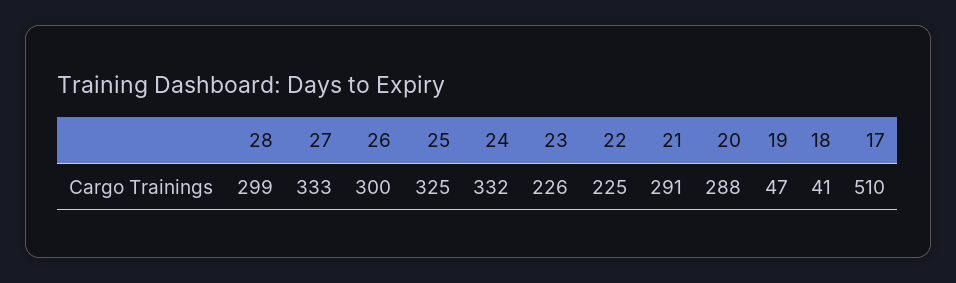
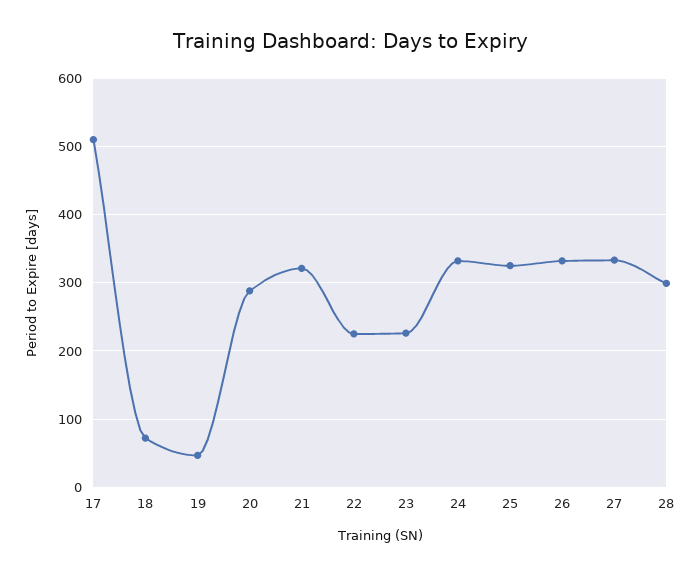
26: 300 -> 330
21: 291 -> 320
18: 41 -> 70

